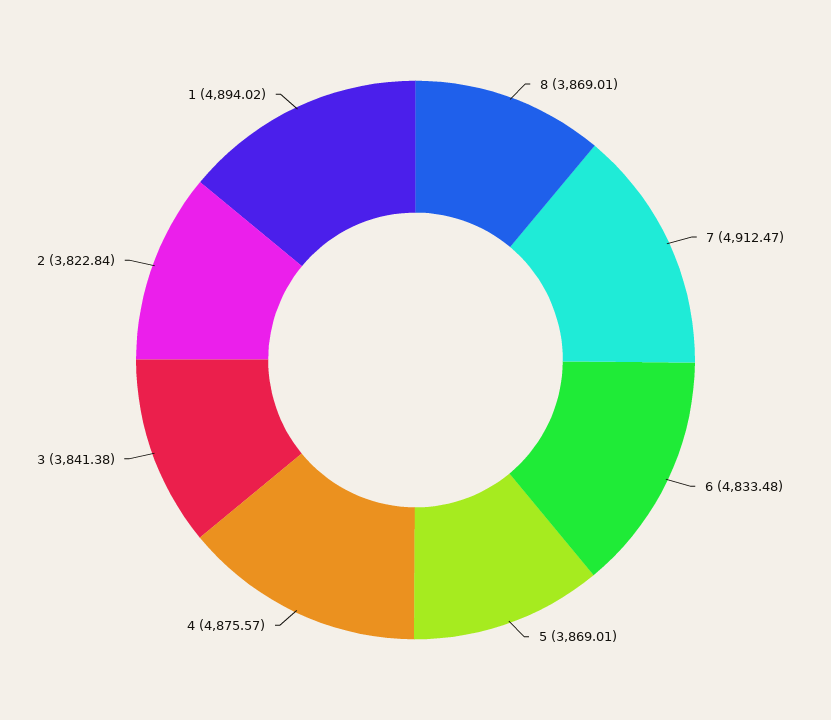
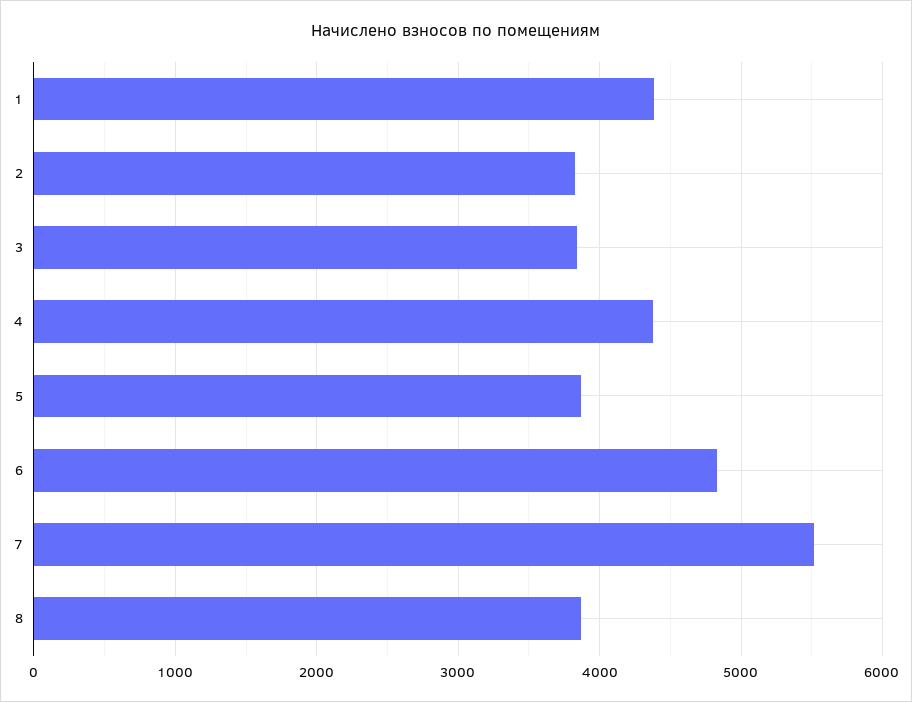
7: 4912.47 -> 5500
4: 4875.57 -> 4400
1: 4894.02 -> 4400

